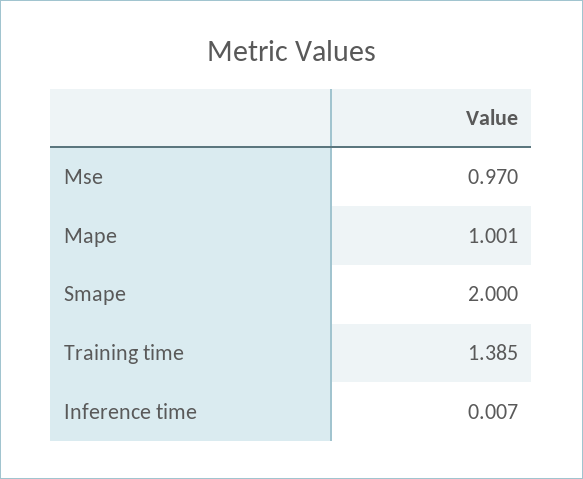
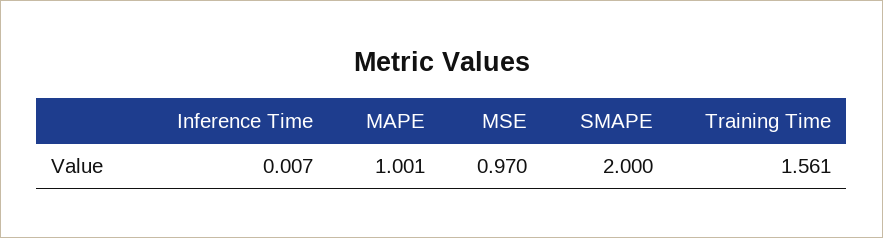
Training time: 1.385 -> 1.561

